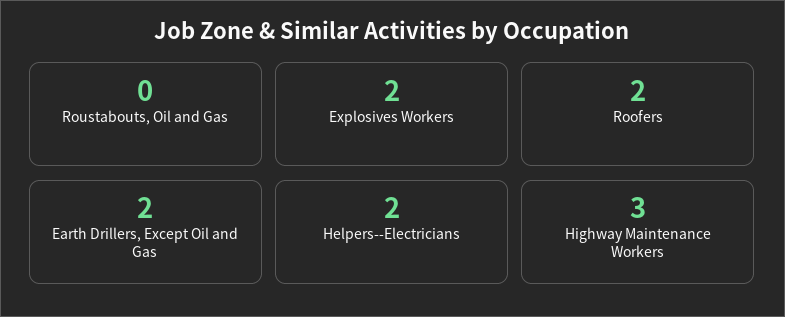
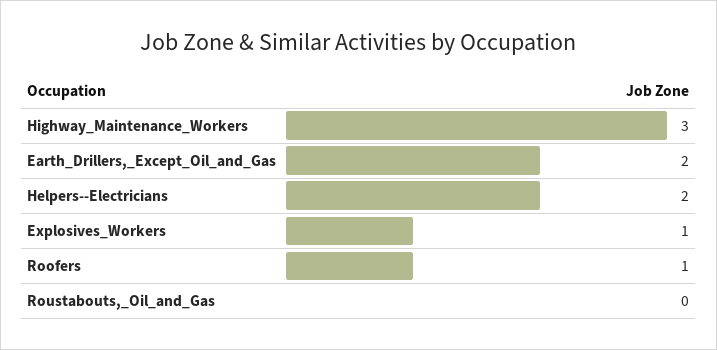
Explosives Workers: 2 -> 1
Roofers: 2 -> 1

